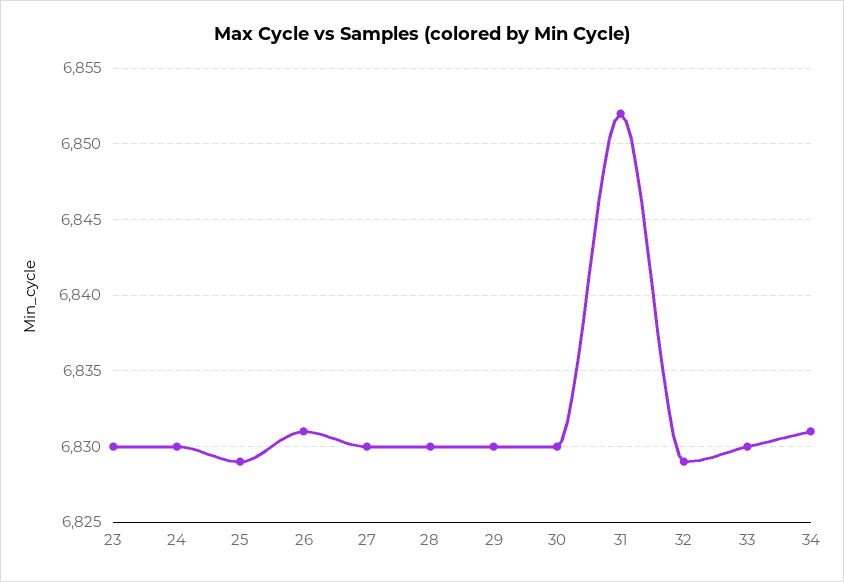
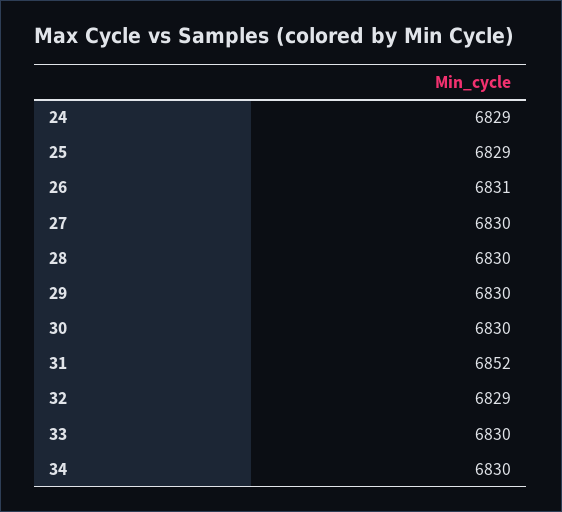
23: 6830 -> none
24: 6830 -> 6829
34: 6831 -> 6830

